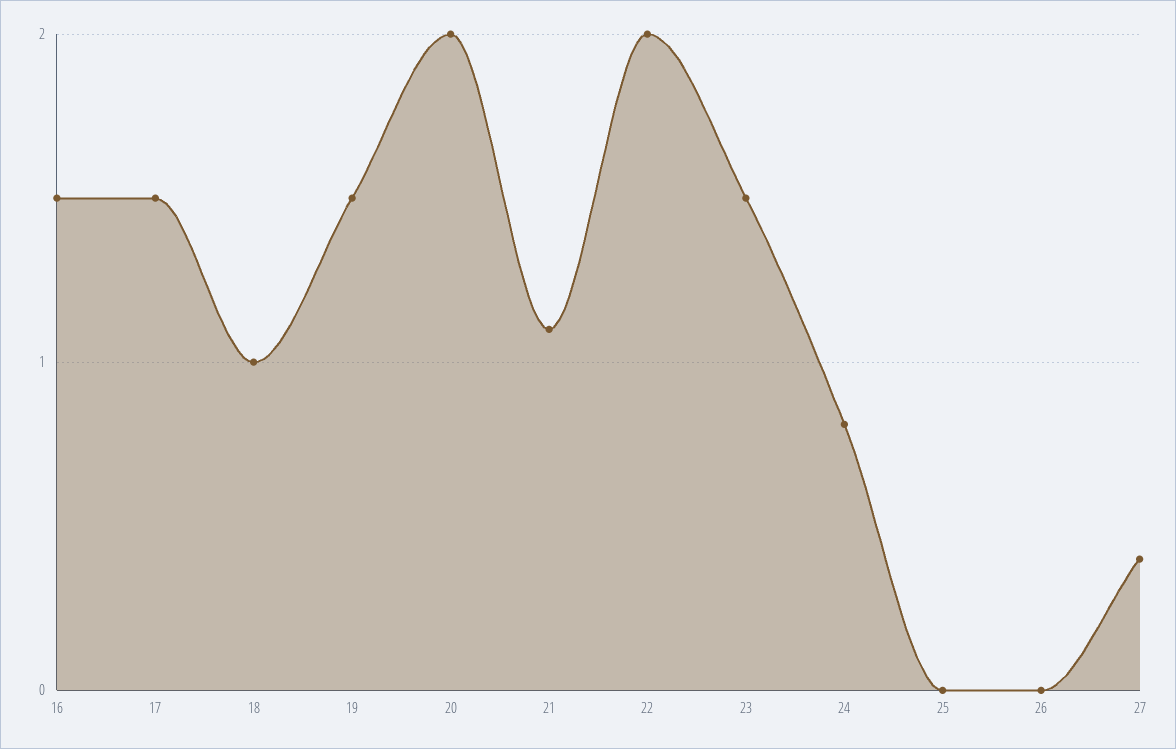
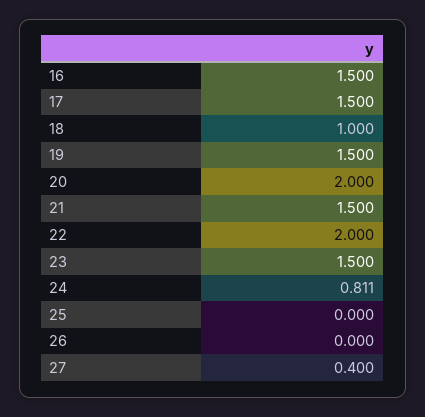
21: 1.1 -> 1.5

